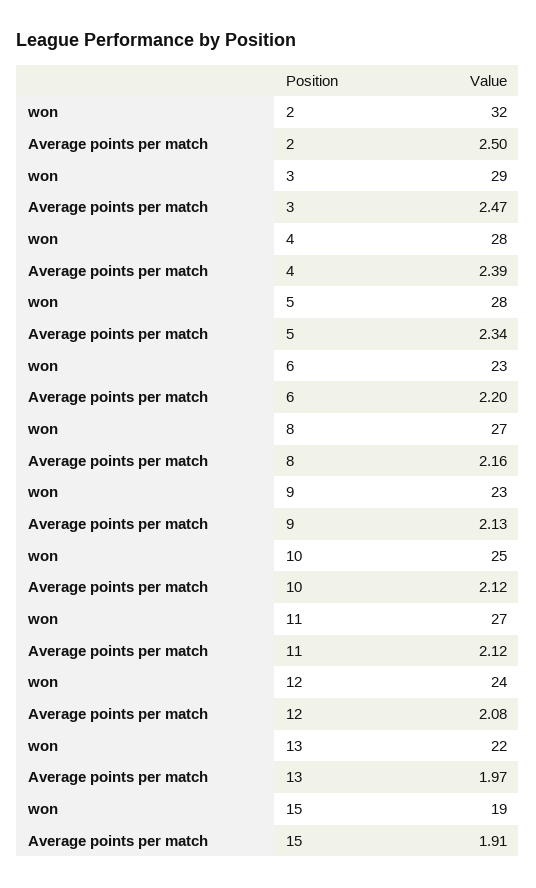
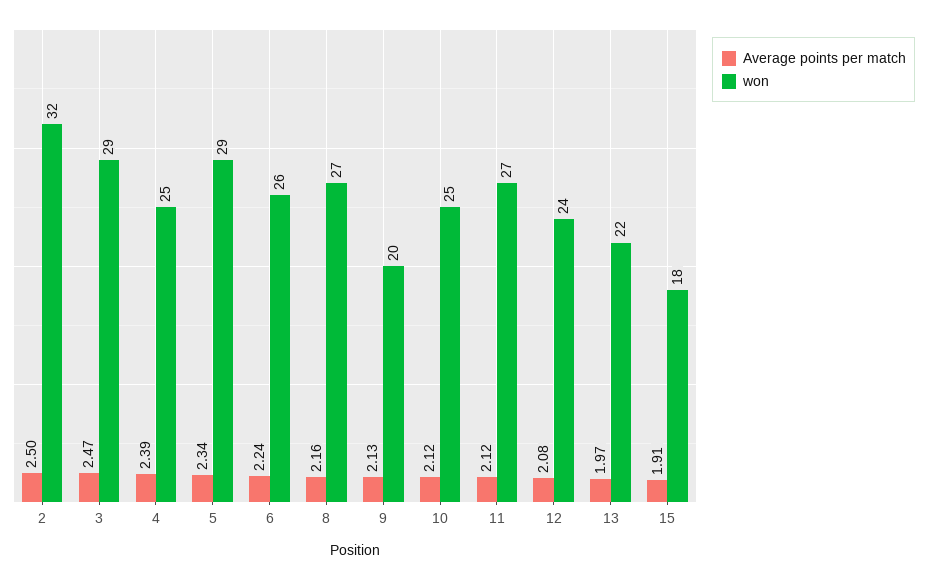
won, 4: 28 -> 25
won, 5: 28 -> 29
won, 6: 23 -> 26
Average points per match, 6: 2.2 -> 2.24
won, 9: 23 -> 20
won, 15: 19 -> 18

